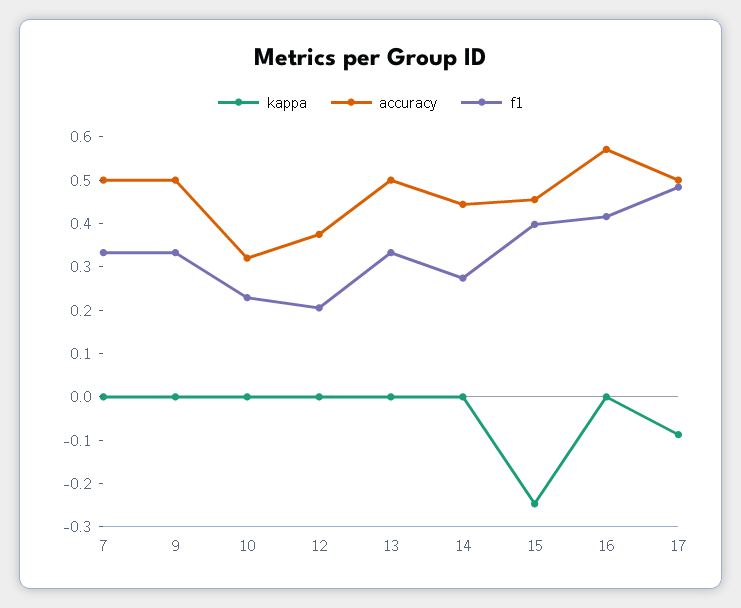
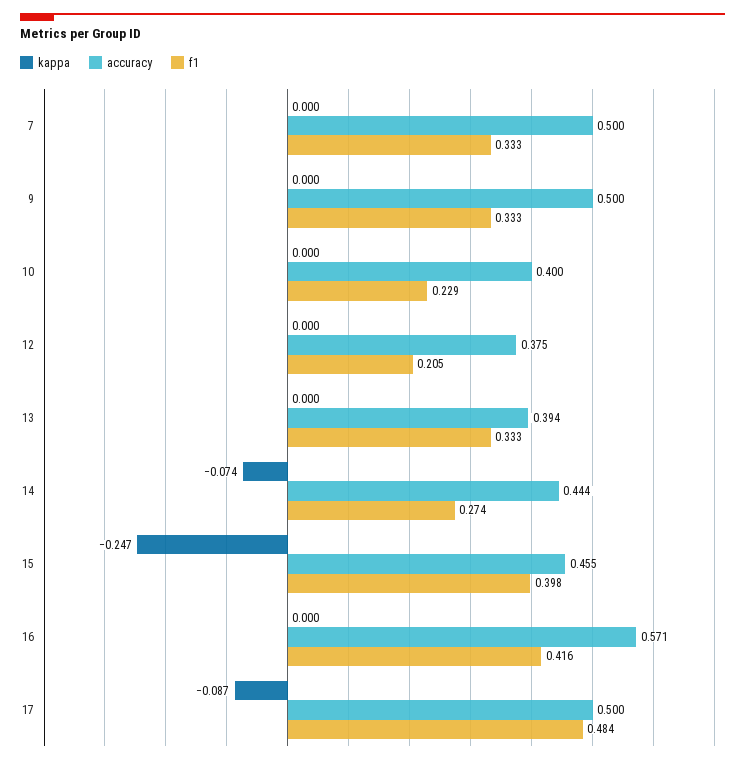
accuracy, 10: 0.32 -> 0.4
accuracy, 13: 0.5 -> 0.394
kappa, 14: 0 -> -0.074

